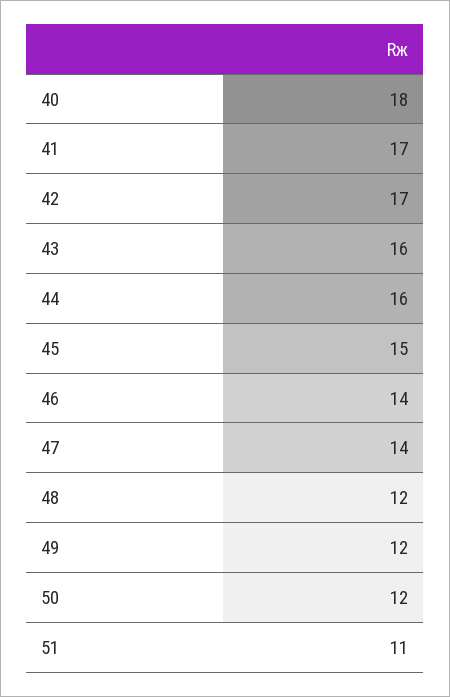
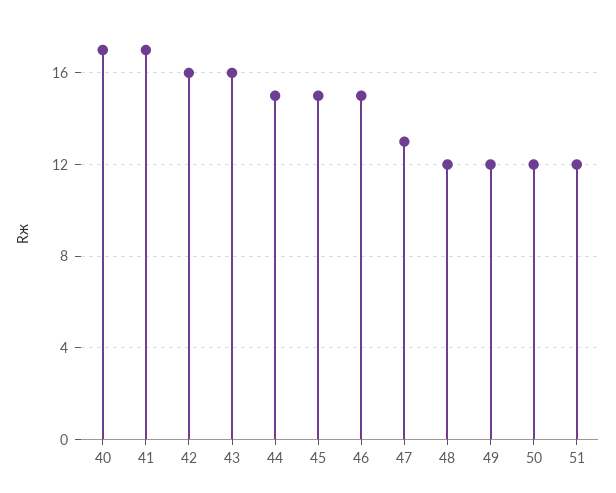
40: 18 -> 17
42: 17 -> 16
44: 16 -> 15
46: 14 -> 15
47: 14 -> 13
51: 11 -> 12

